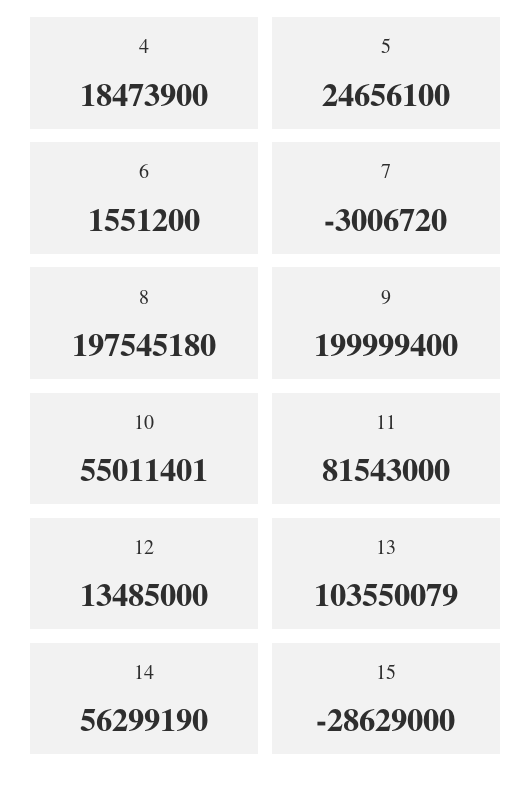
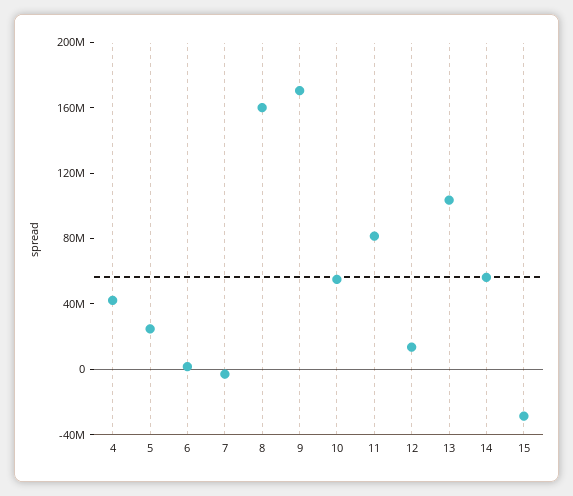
4: 18473900 -> 40000000
8: 197545180 -> 160000000
9: 199999400 -> 170000000

